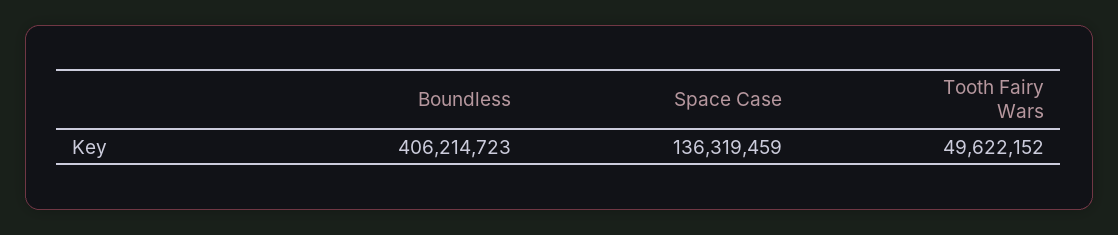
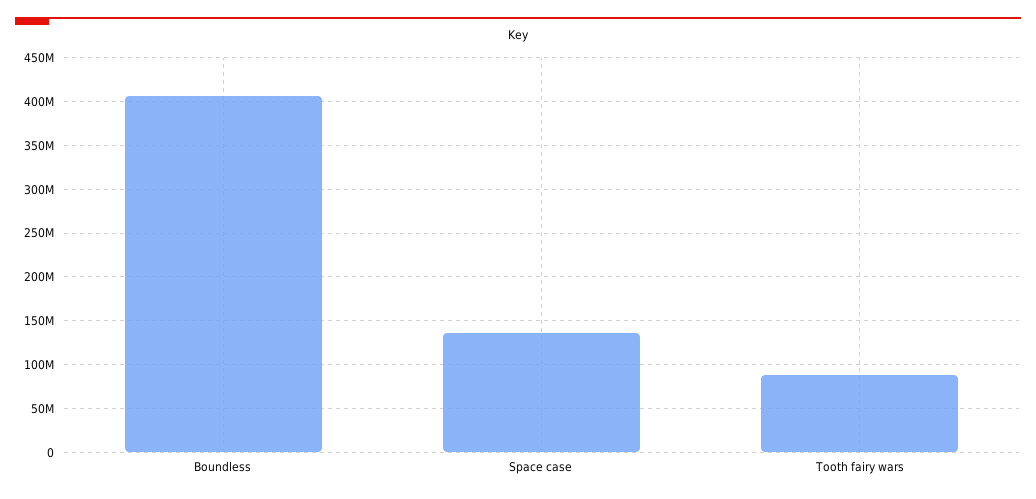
Tooth Fairy Wars: 49622152 -> 90000000

